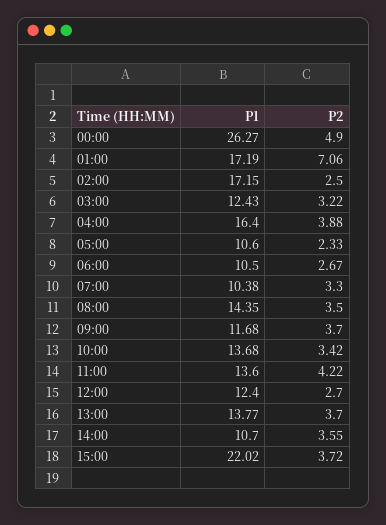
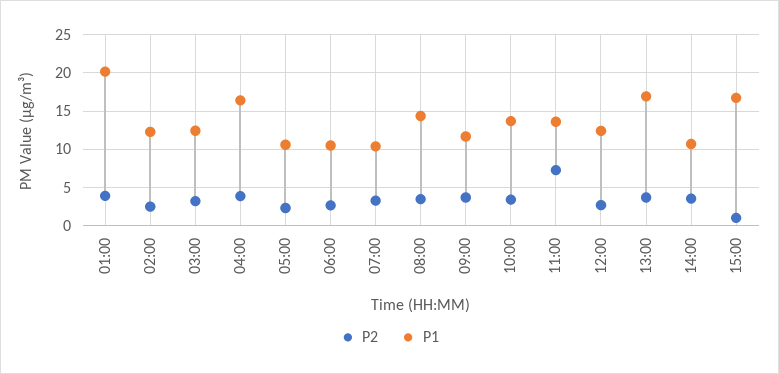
P1, 00:00: 26.27 -> none
P2, 00:00: 4.9 -> none
P1, 01:00: 17.19 -> 20
P2, 01:00: 7.06 -> 4
P1, 02:00: 17.15 -> 12
P2, 11:00: 4.22 -> 7
P1, 13:00: 13.77 -> 17
P1, 15:00: 22.02 -> 17
P2, 15:00: 3.72 -> 1

